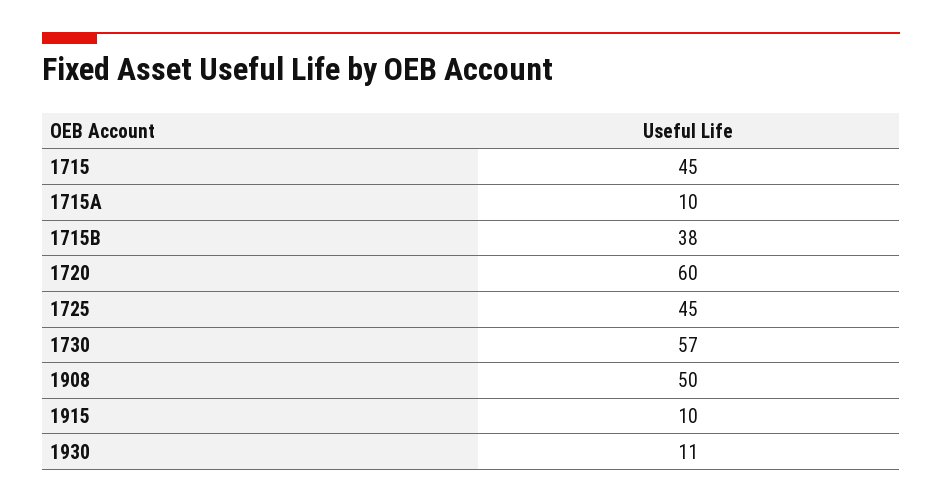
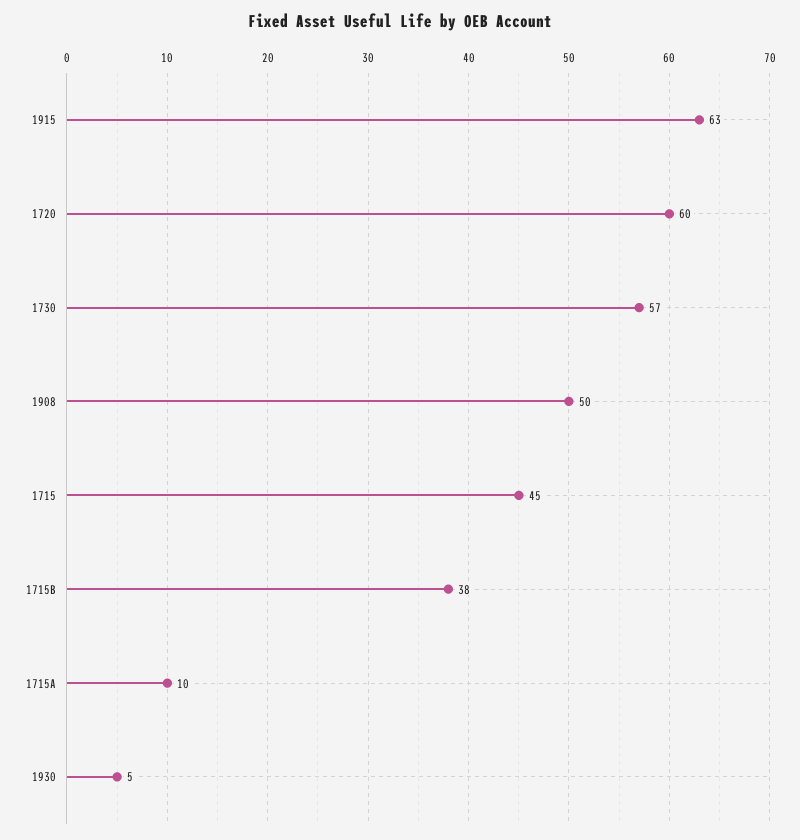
1725: 45 -> none
1915: 10 -> 63
1930: 11 -> 5

